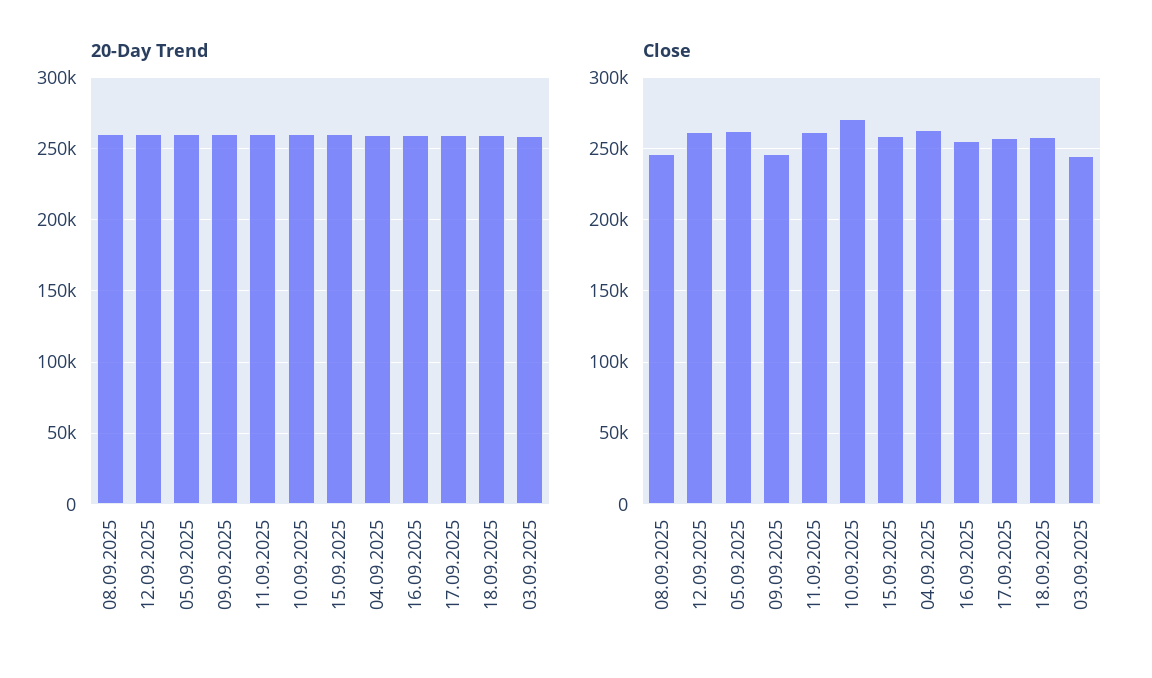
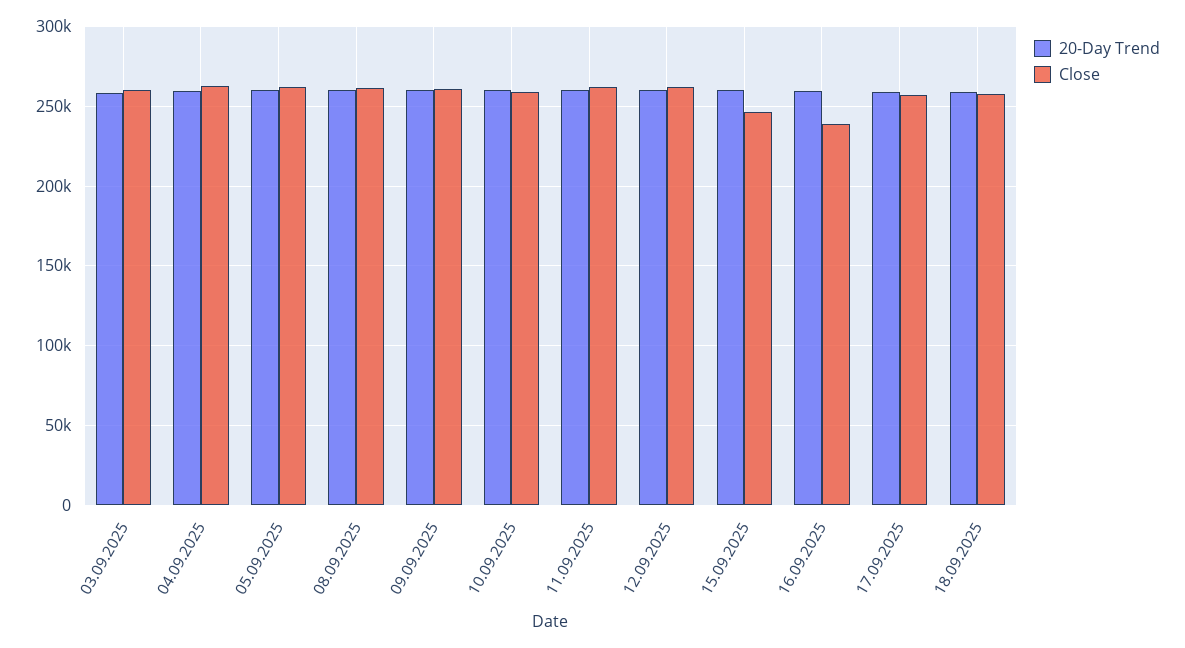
Close, 08.09.2025: 245000 -> 260000
Close, 09.09.2025: 245000 -> 260000
Close, 10.09.2025: 270000 -> 260000
Close, 15.09.2025: 260000 -> 245000
Close, 16.09.2025: 255000 -> 240000
Close, 03.09.2025: 245000 -> 260000

